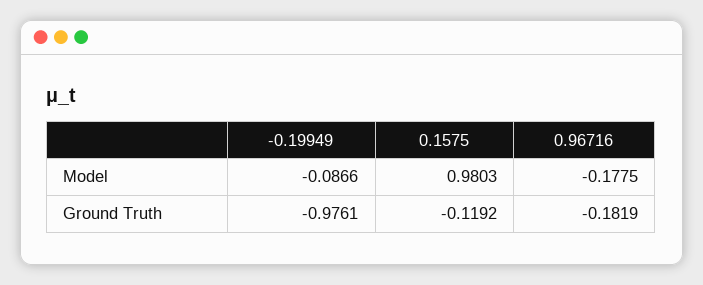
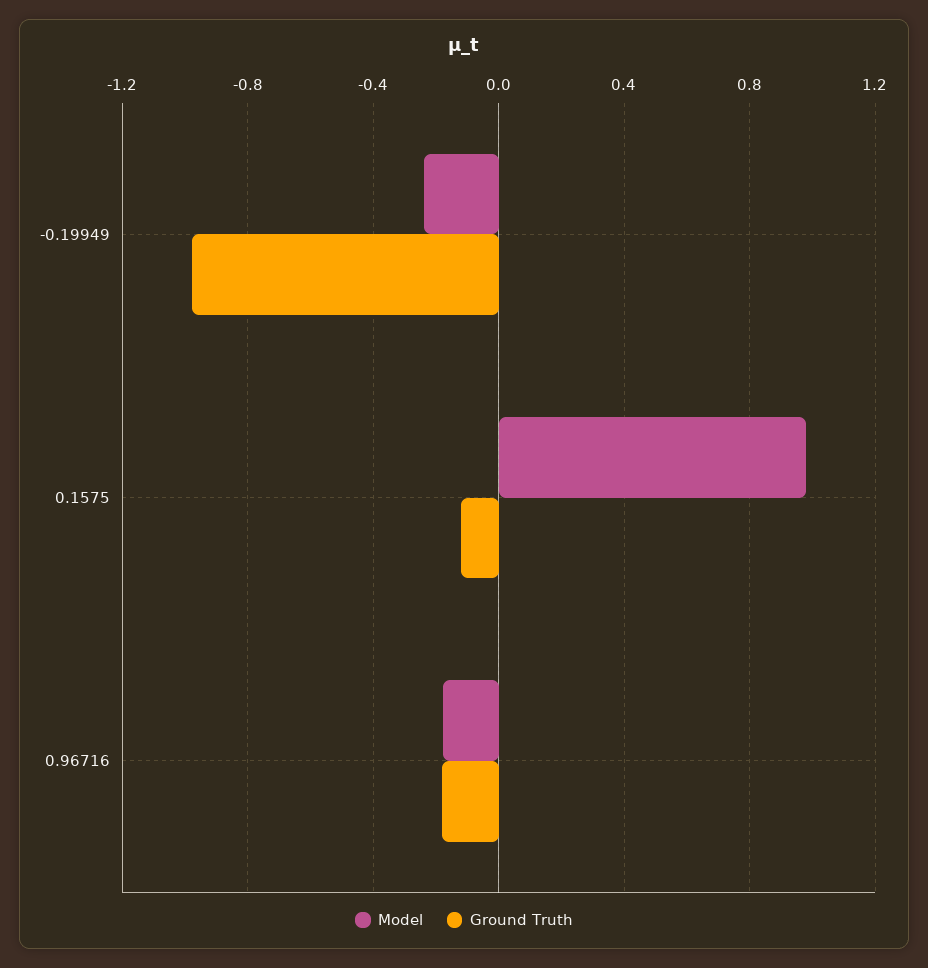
Model, -0.19949: -0.0866 -> -0.25

